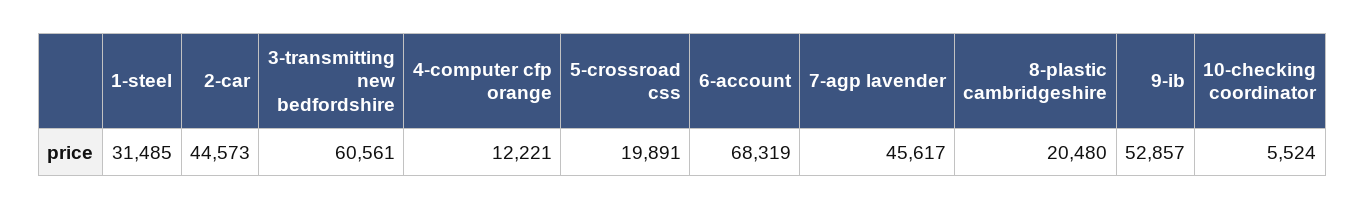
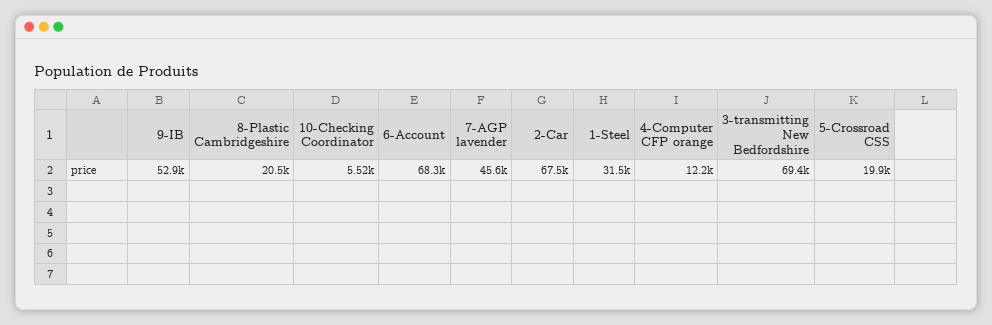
2-car: 44573 -> 67500
3-transmitting new bedfordshire: 60561 -> 69400

